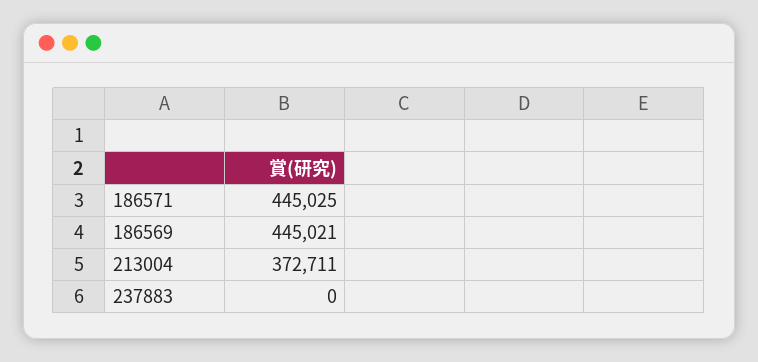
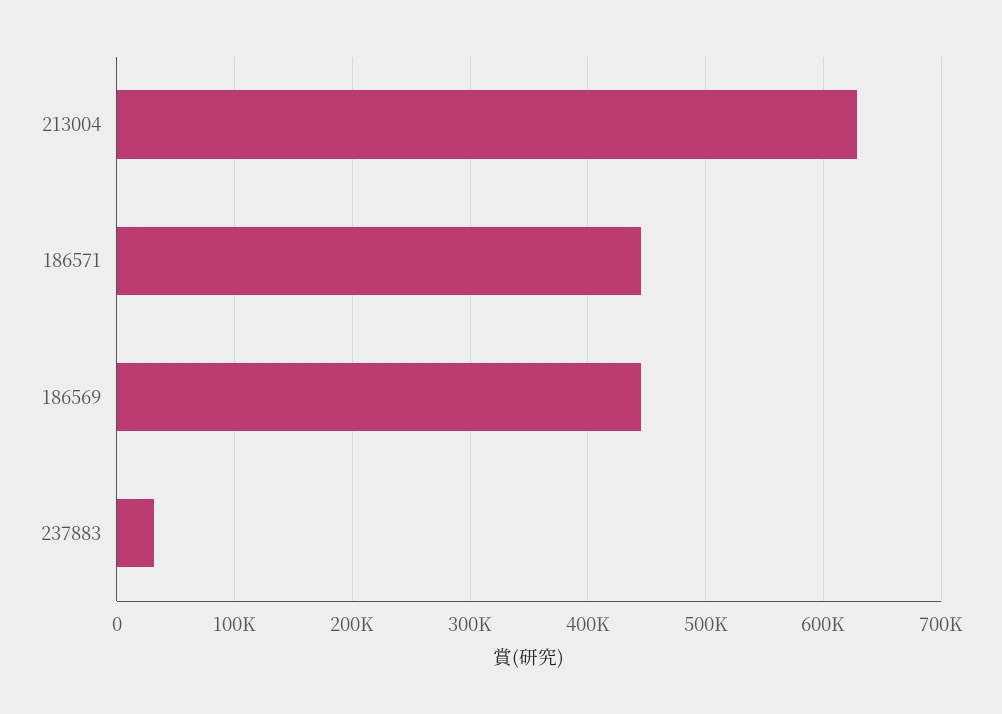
213004: 372711 -> 630000
237883: 0 -> 30000

